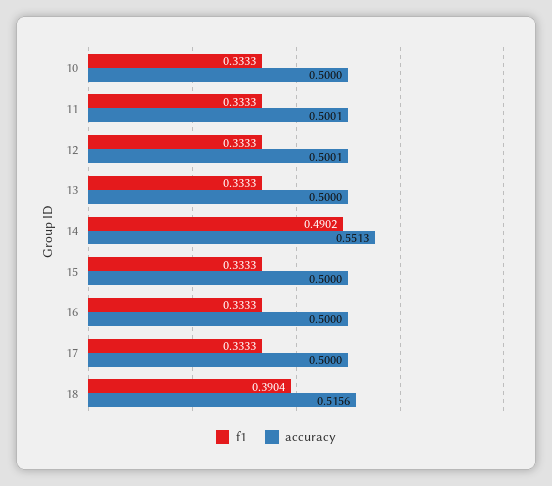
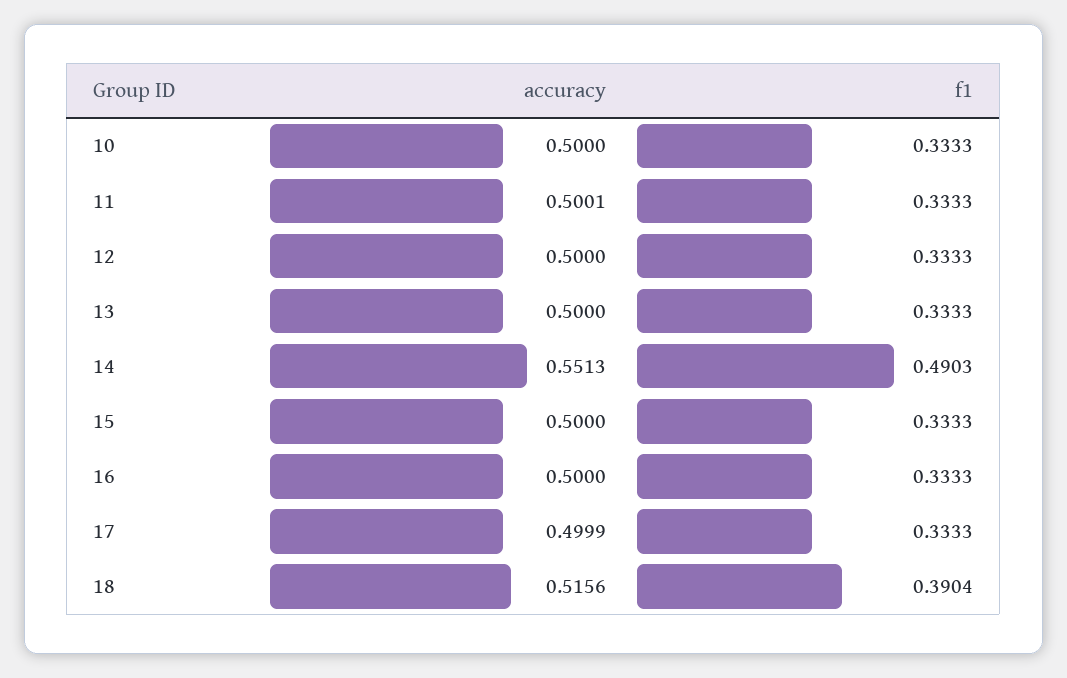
accuracy, 12: 0.5001 -> 0.5
f1, 14: 0.4902 -> 0.4903
accuracy, 17: 0.5 -> 0.4999

